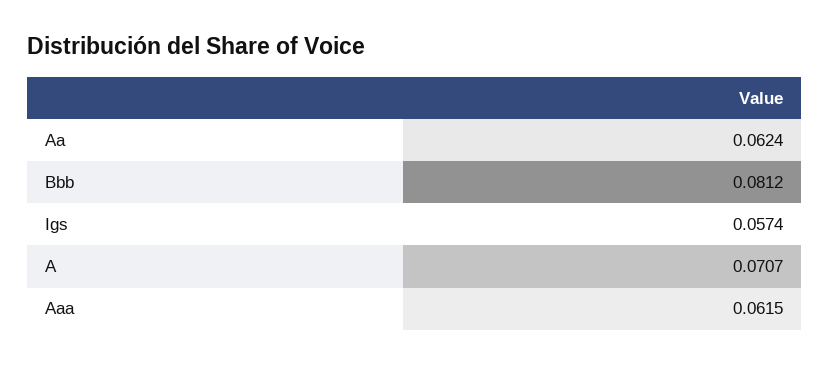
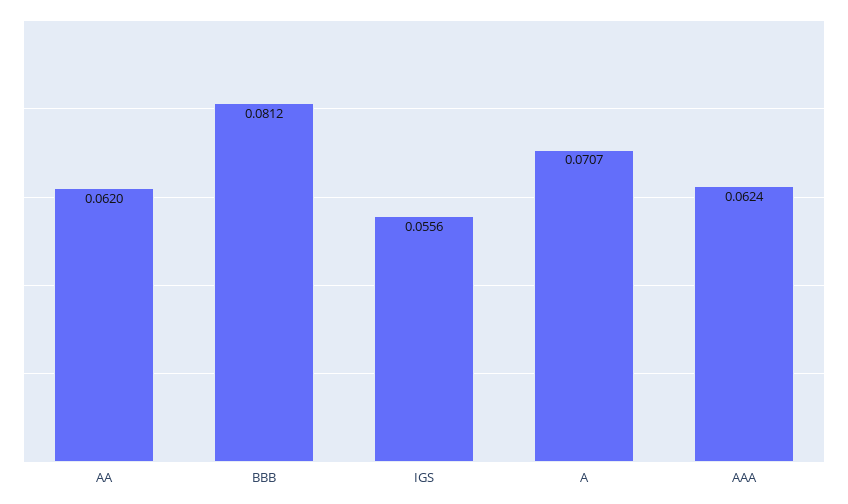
Aa: 0.0624 -> 0.062
Igs: 0.0574 -> 0.0556
Aaa: 0.0615 -> 0.0624

